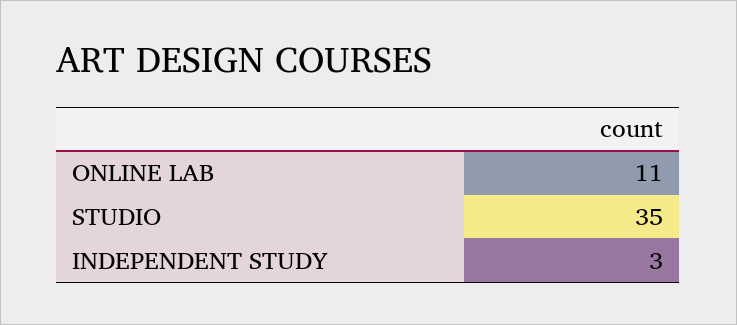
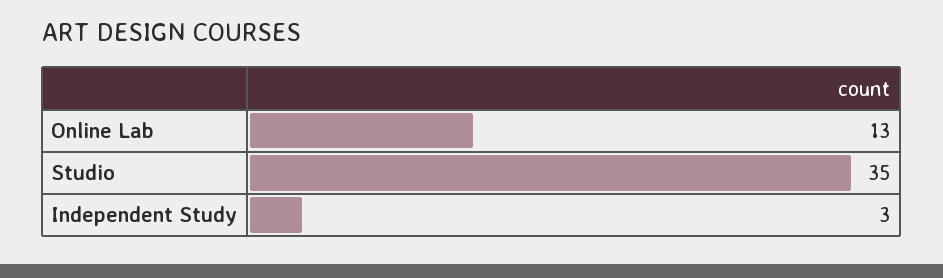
ONLINE LAB: 11 -> 13

